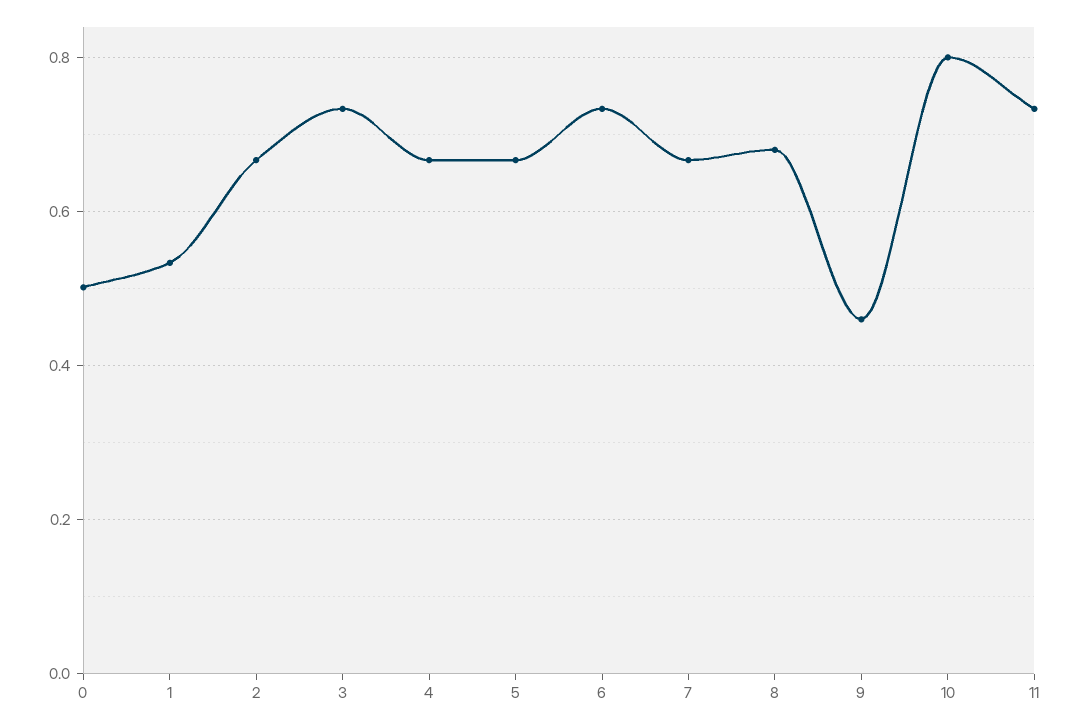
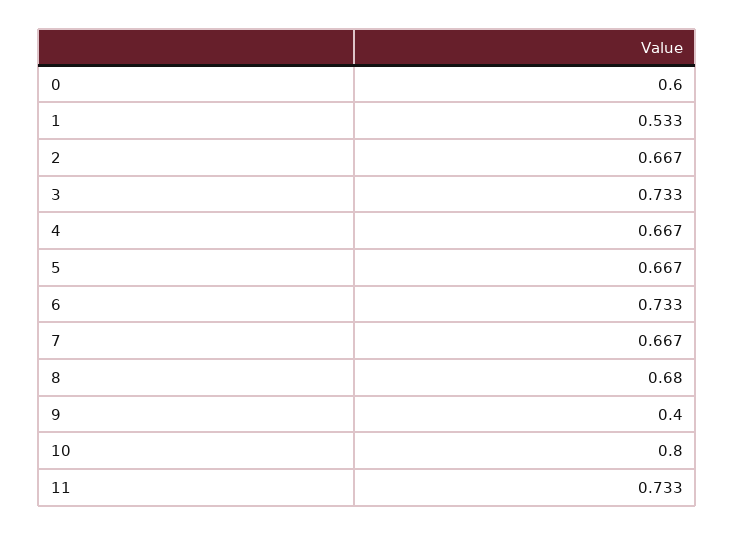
0: 0.5 -> 0.6
9: 0.46 -> 0.4

